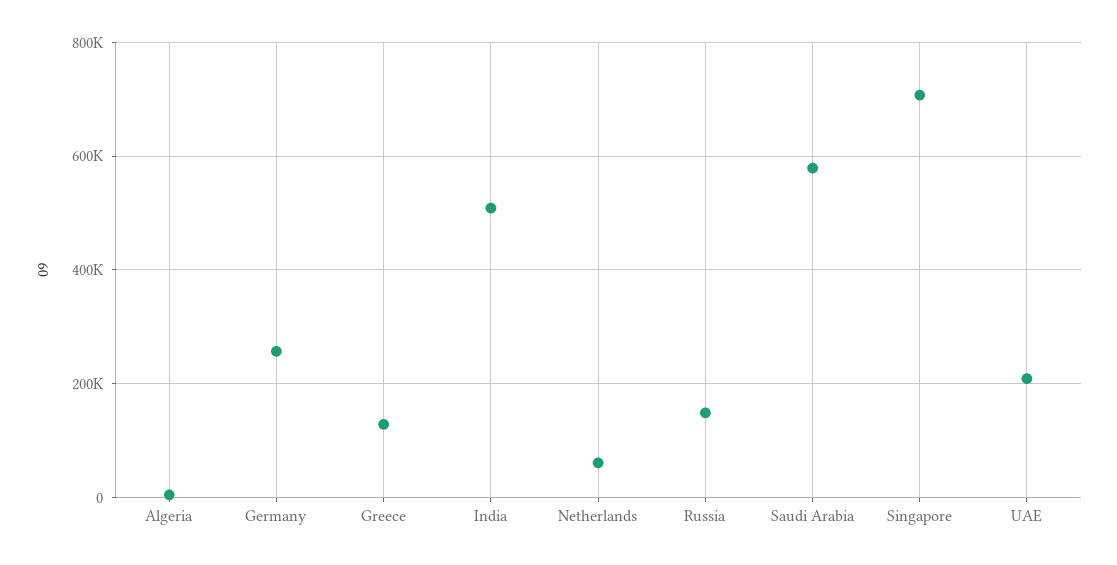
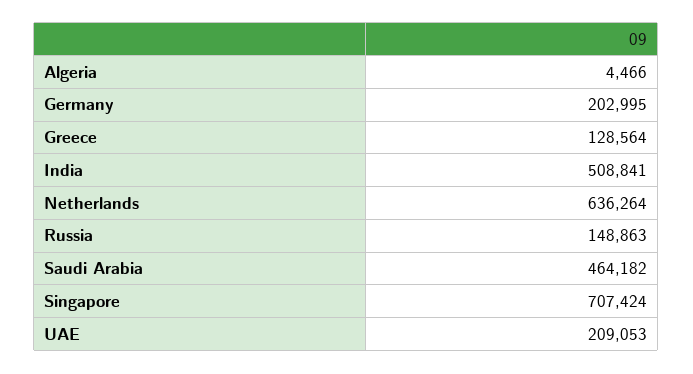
Germany: 260000 -> 202995
Netherlands: 60000 -> 636264
Saudi Arabia: 580000 -> 464182

